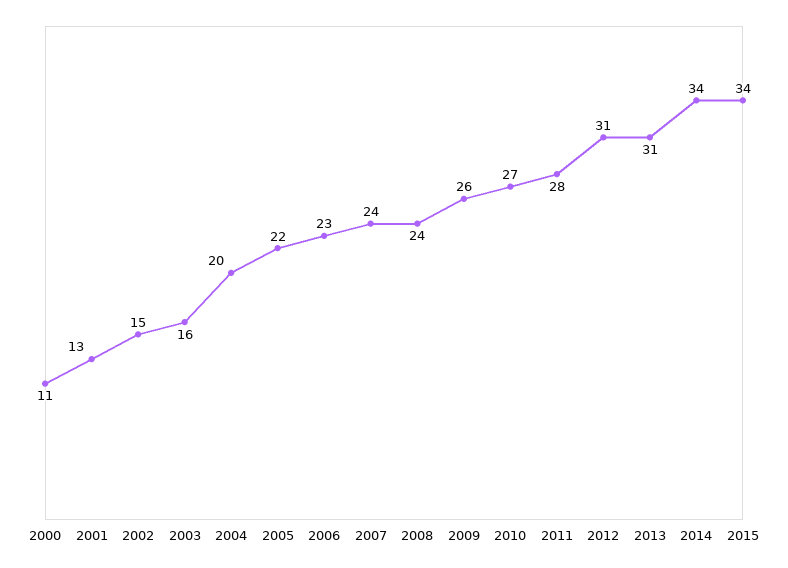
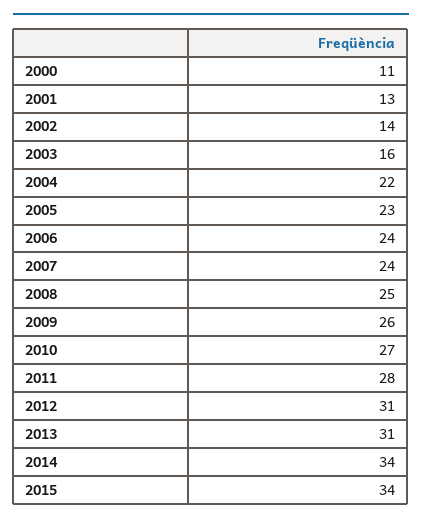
2002: 15 -> 14
2004: 20 -> 22
2005: 22 -> 23
2006: 23 -> 24
2008: 24 -> 25

